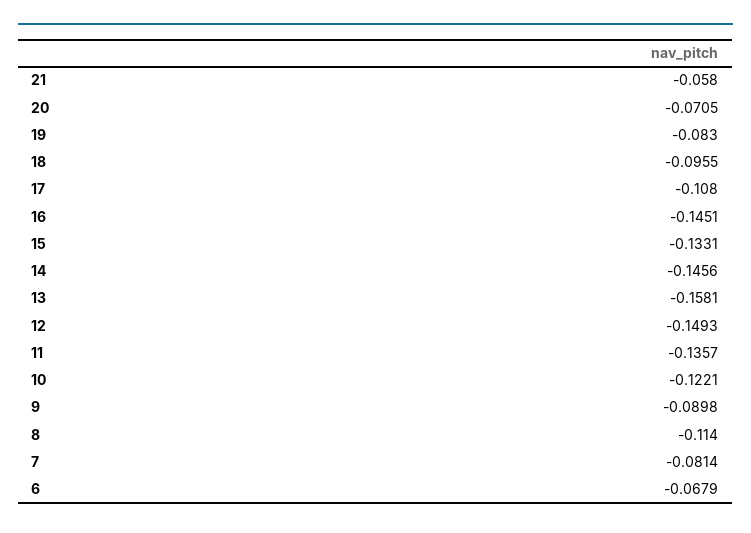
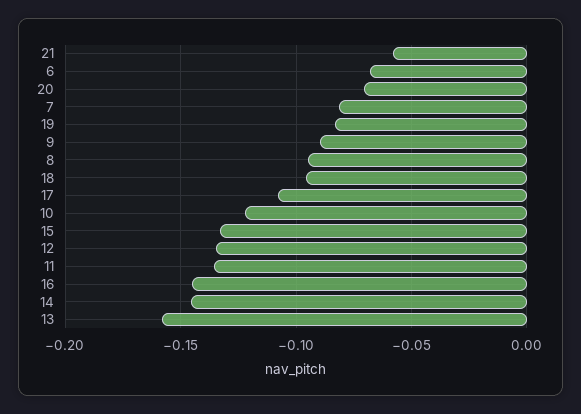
12: -0.1493 -> -0.135
8: -0.114 -> -0.095

